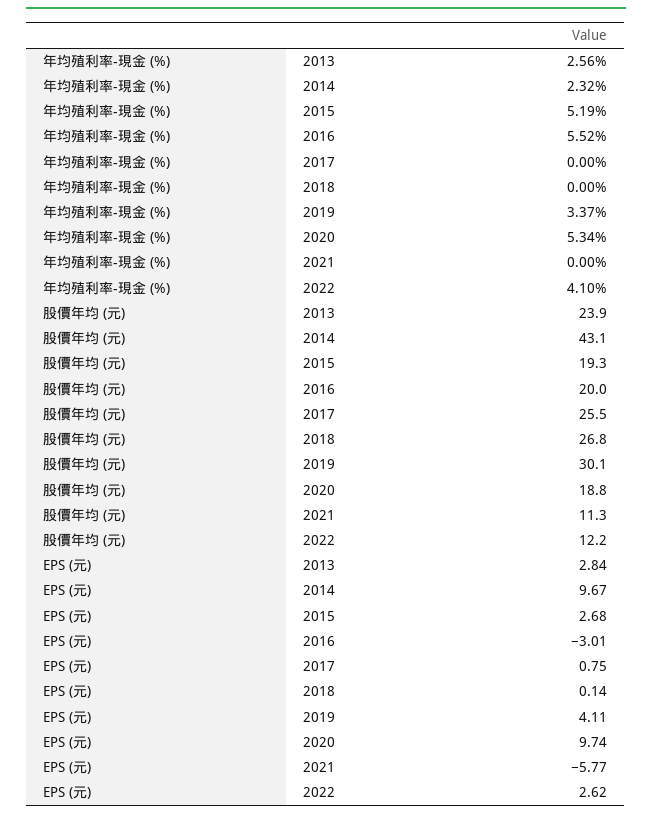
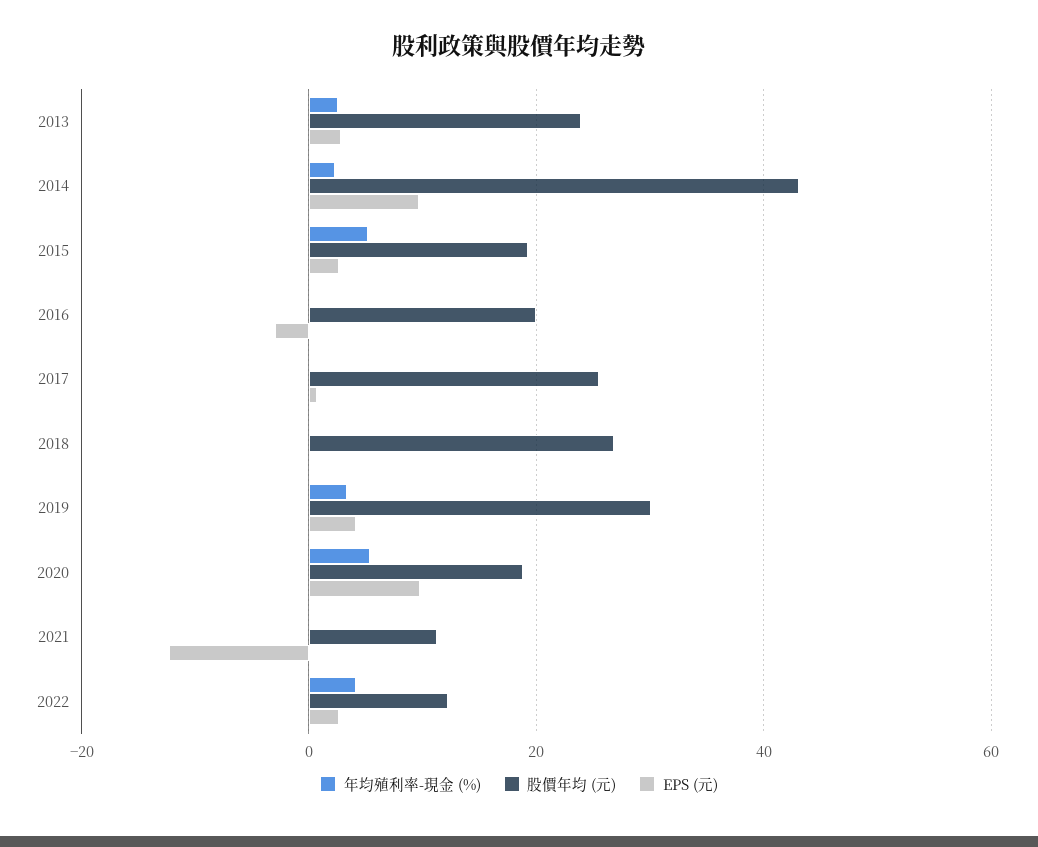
年均殖利率-現金 (%), 2016: 5.52 -> 0
EPS (元), 2021: -5.77 -> -12

